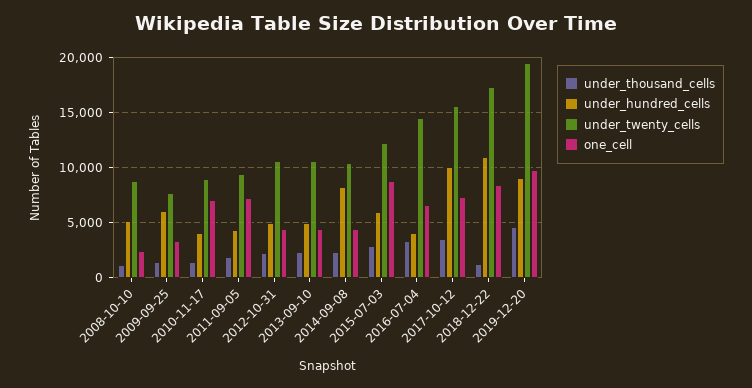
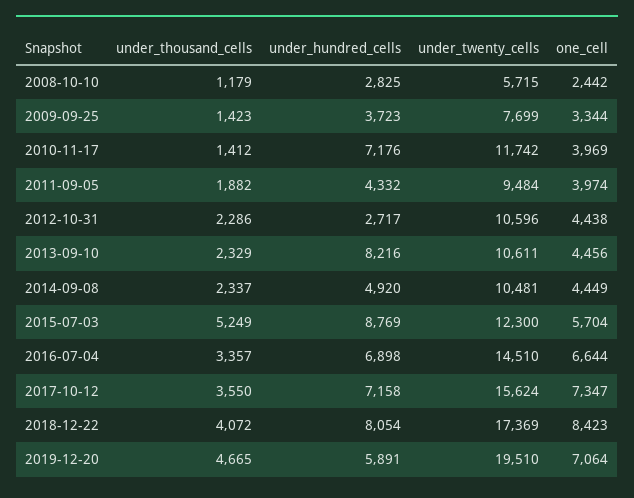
under_hundred_cells, 2008-10-10: 5000 -> 2825
under_twenty_cells, 2008-10-10: 9000 -> 5715
under_hundred_cells, 2009-09-25: 6000 -> 3723
under_hundred_cells, 2010-11-17: 4000 -> 7176
under_twenty_cells, 2010-11-17: 9000 -> 11742
one_cell, 2010-11-17: 7000 -> 3969
one_cell, 2011-09-05: 7000 -> 3974
under_hundred_cells, 2012-10-31: 5000 -> 2717
under_hundred_cells, 2013-09-10: 5000 -> 8216
under_hundred_cells, 2014-09-08: 8000 -> 4920
under_thousand_cells, 2015-07-03: 3000 -> 5249
under_hundred_cells, 2015-07-03: 6000 -> 8769
one_cell, 2015-07-03: 9000 -> 5704
under_hundred_cells, 2016-07-04: 4000 -> 6898
under_hundred_cells, 2017-10-12: 10000 -> 7158
under_thousand_cells, 2018-12-22: 1000 -> 4072
under_hundred_cells, 2018-12-22: 11000 -> 8054
under_hundred_cells, 2019-12-20: 9000 -> 5891
one_cell, 2019-12-20: 10000 -> 7064

